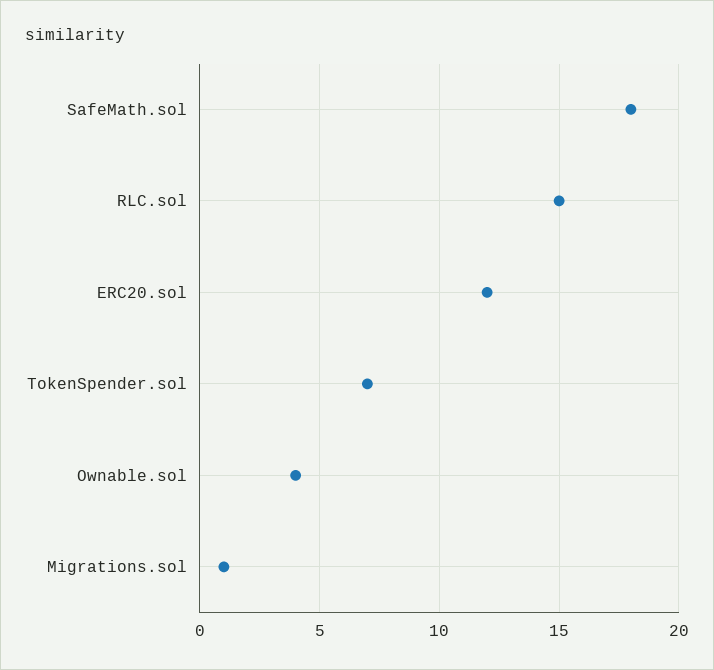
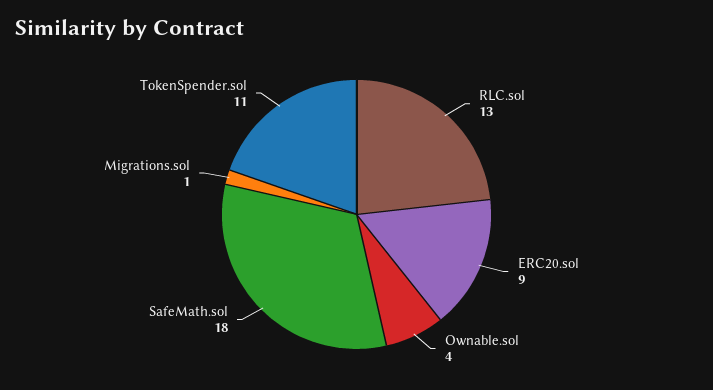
RLC.sol: 15 -> 13
ERC20.sol: 12 -> 9
TokenSpender.sol: 7 -> 11

